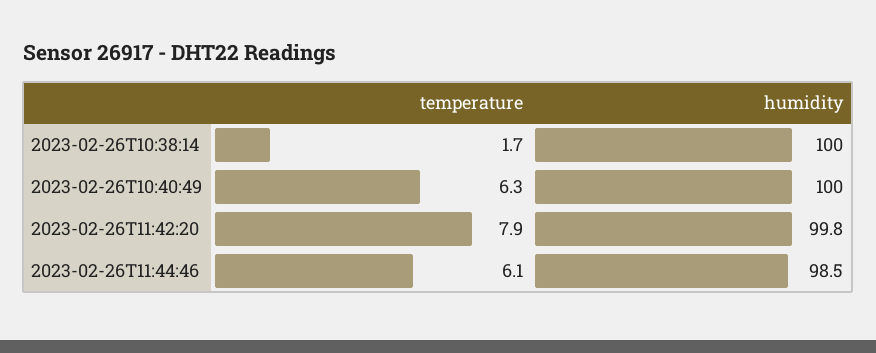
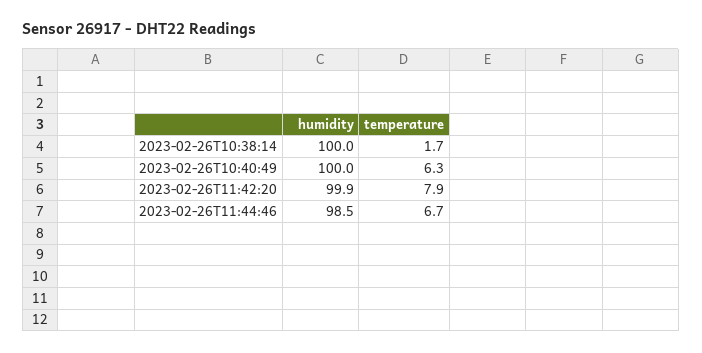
humidity, 2023-02-26T11:42:20: 99.8 -> 99.9
temperature, 2023-02-26T11:44:46: 6.1 -> 6.7

